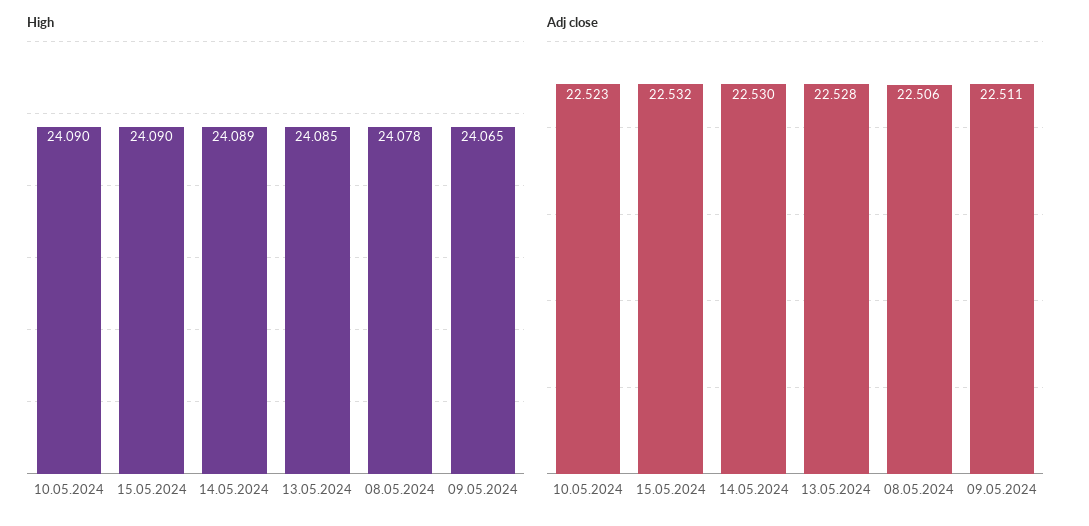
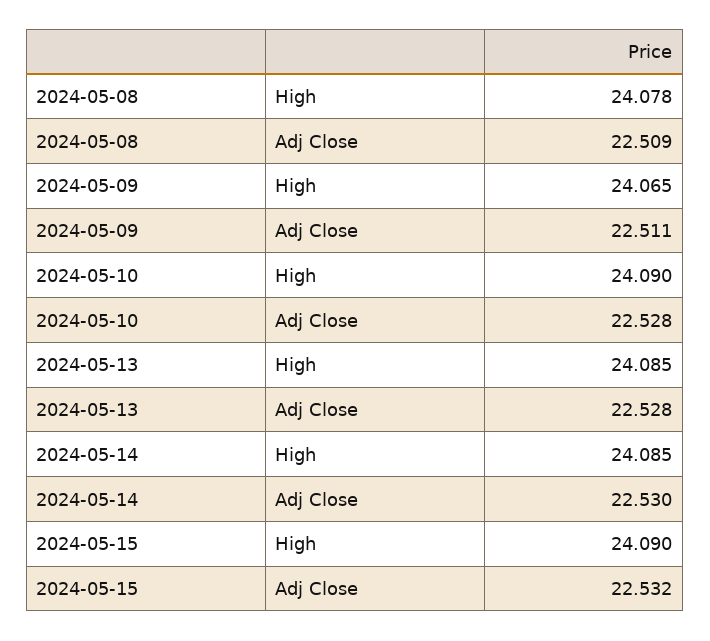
High, 14.05.2024: 24.089 -> 24.085
Adj close, 10.05.2024: 22.523 -> 22.528
Adj close, 08.05.2024: 22.506 -> 22.509

